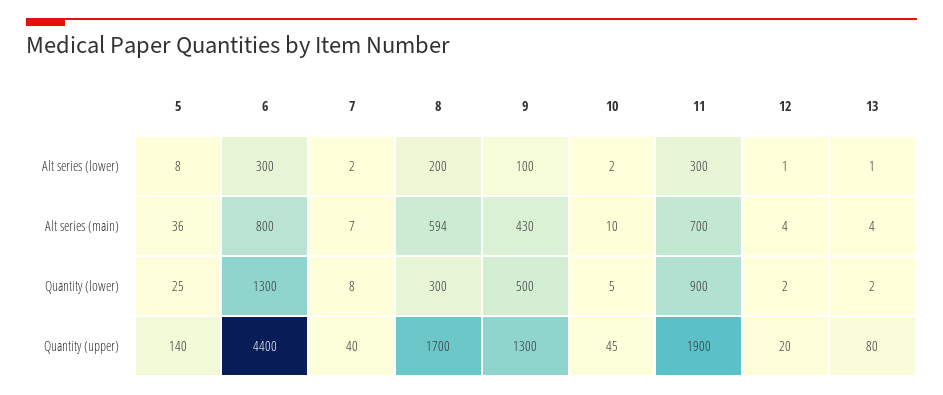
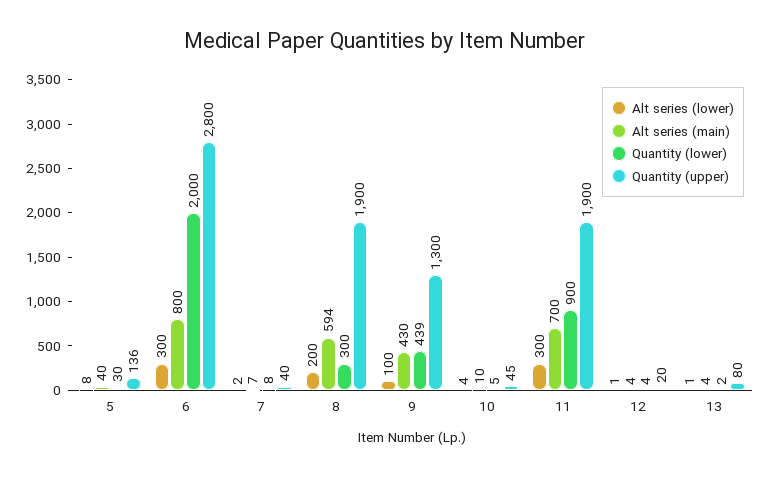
Alt series (lower), 10: 2 -> 4
Alt series (main), 5: 36 -> 40
Quantity (lower), 5: 25 -> 30
Quantity (lower), 6: 1300 -> 2000
Quantity (lower), 9: 500 -> 439
Quantity (lower), 12: 2 -> 4
Quantity (upper), 5: 140 -> 136
Quantity (upper), 6: 4400 -> 2800
Quantity (upper), 8: 1700 -> 1900

